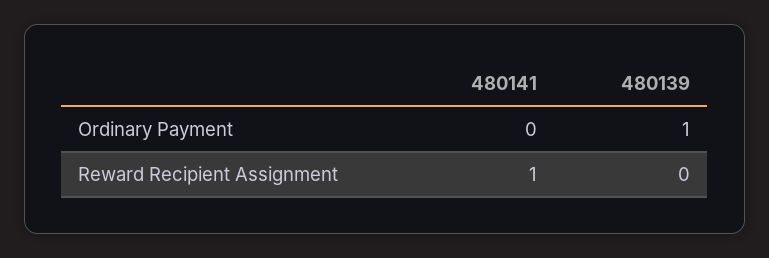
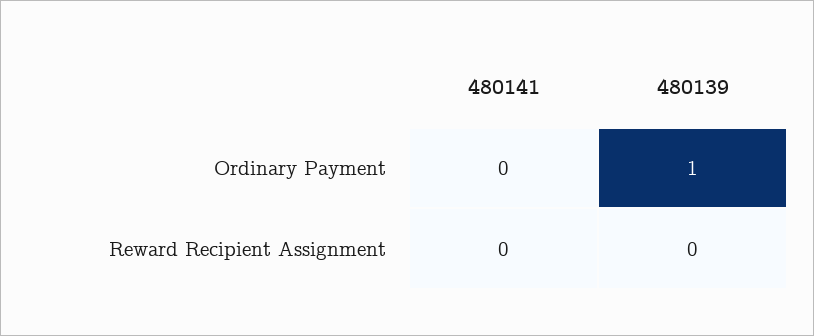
480141, Reward Recipient Assignment: 1 -> 0

